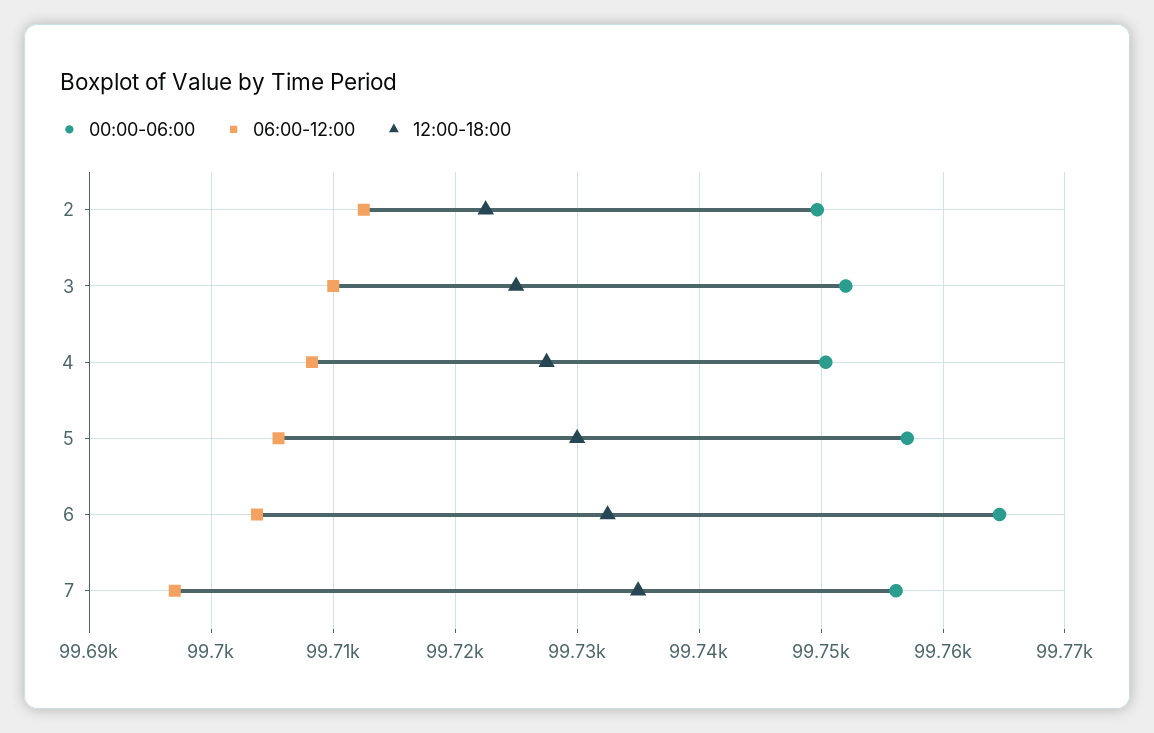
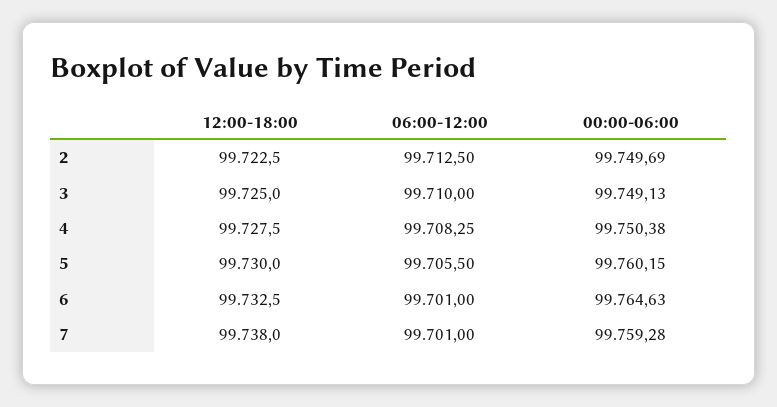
00:00-06:00, 3: 99752 -> 99749.13
00:00-06:00, 5: 99757 -> 99760.15
06:00-12:00, 6: 99704 -> 99701
00:00-06:00, 7: 99756 -> 99759.28
06:00-12:00, 7: 99697 -> 99701
12:00-18:00, 7: 99735 -> 99738

